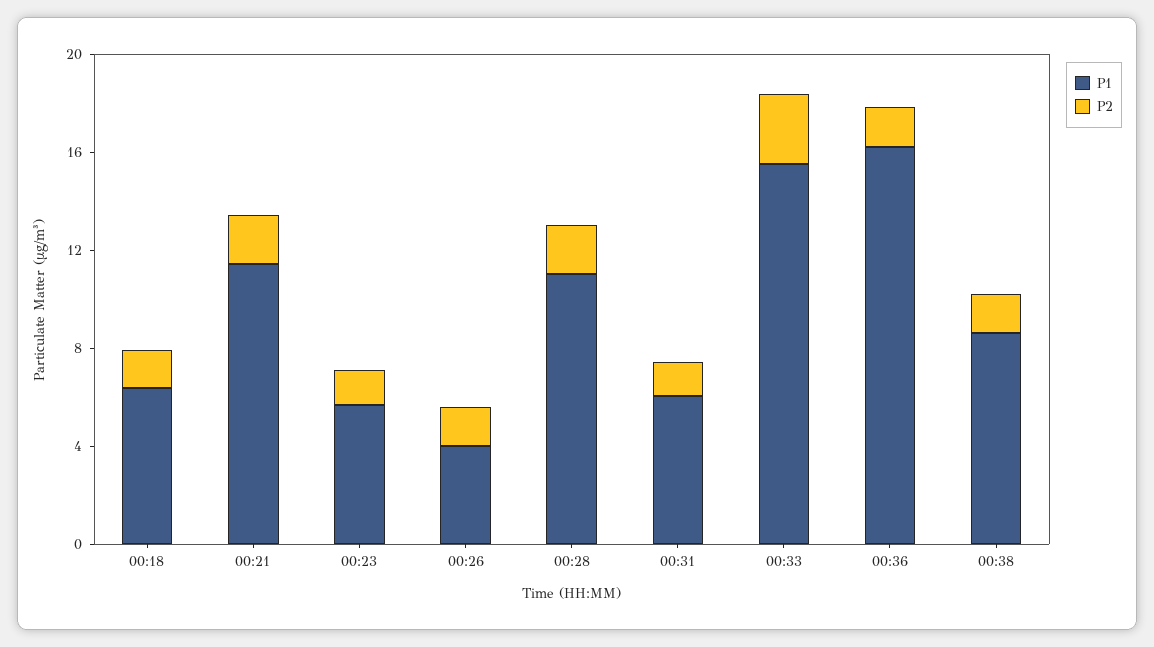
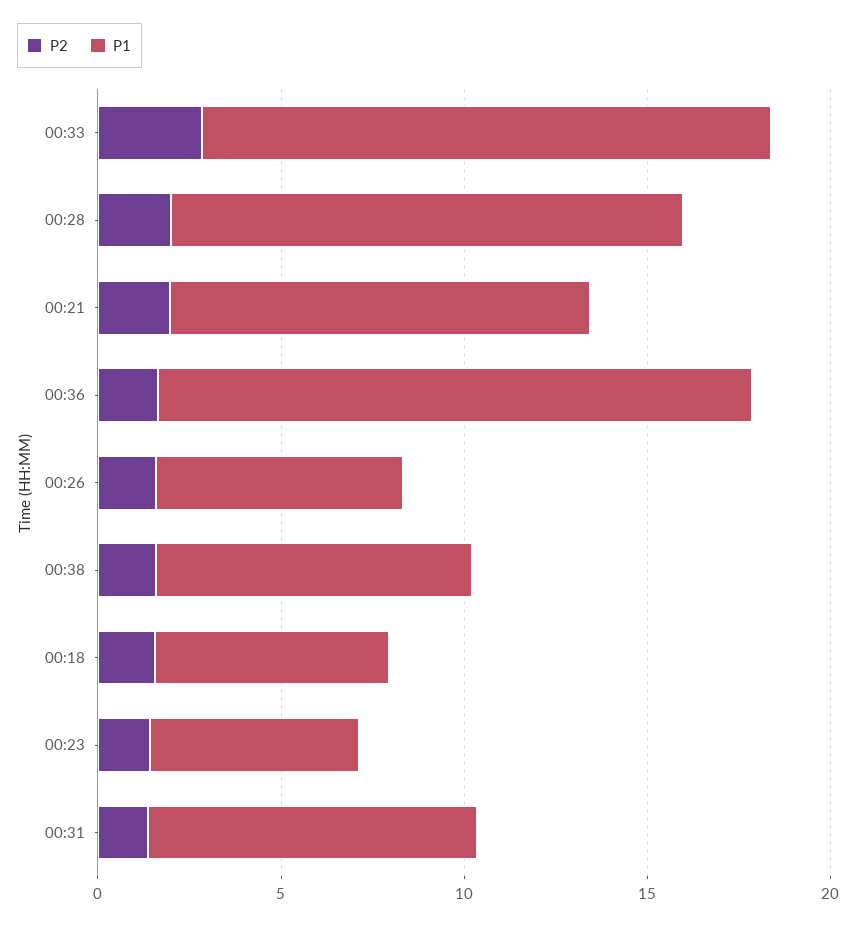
P1, 00:26: 4 -> 7
P1, 00:28: 11 -> 14
P1, 00:31: 6 -> 9

